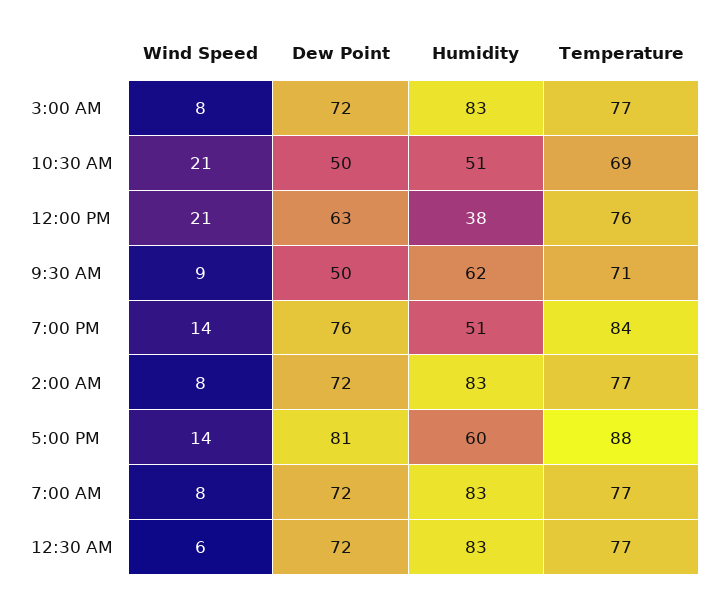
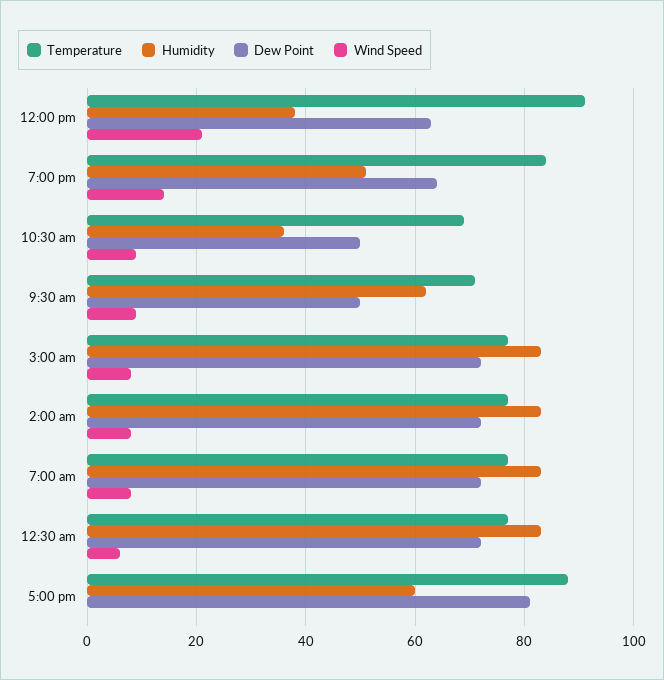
Wind Speed, 10:30 AM: 21 -> 10
Humidity, 10:30 AM: 51 -> 35
Temperature, 12:00 PM: 76 -> 90
Dew Point, 7:00 PM: 76 -> 65
Wind Speed, 5:00 PM: 14 -> 0

